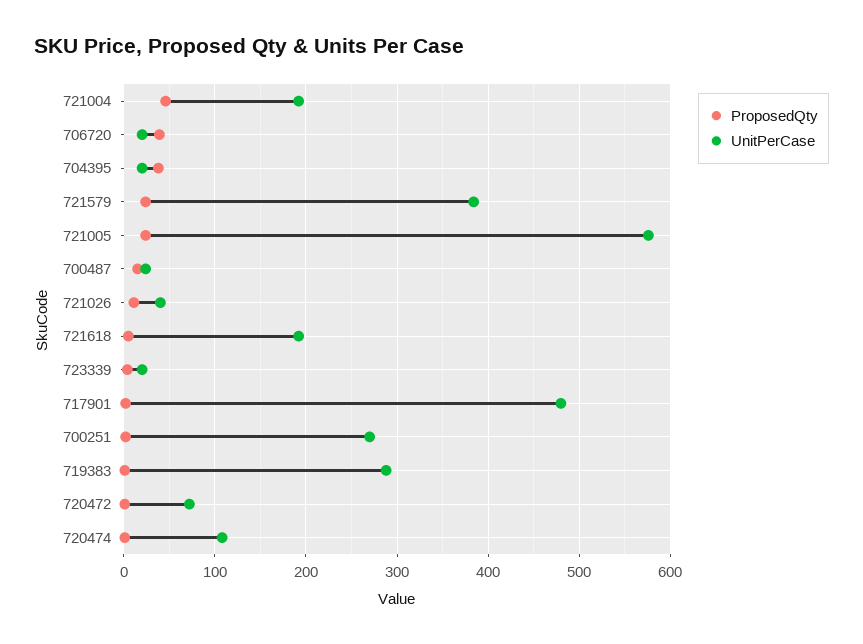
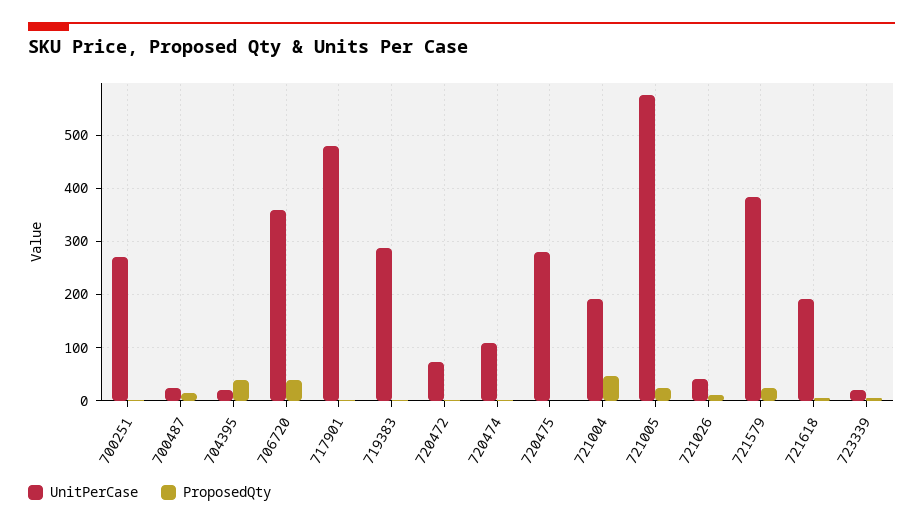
UnitPerCase, 706720: 20 -> 360
UnitPerCase, 720475: none -> 280
ProposedQty, 720475: none -> 0

